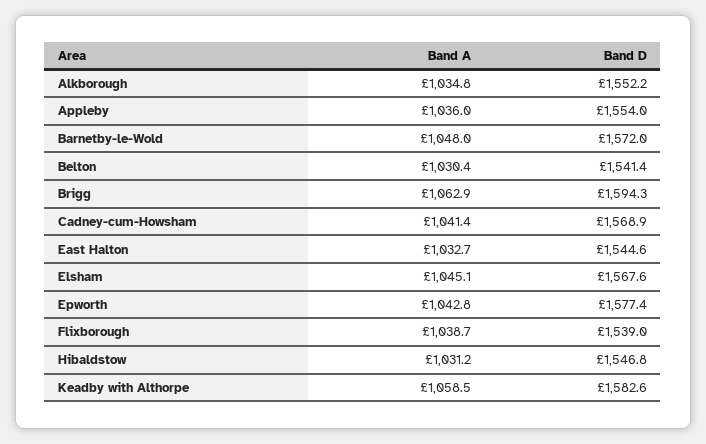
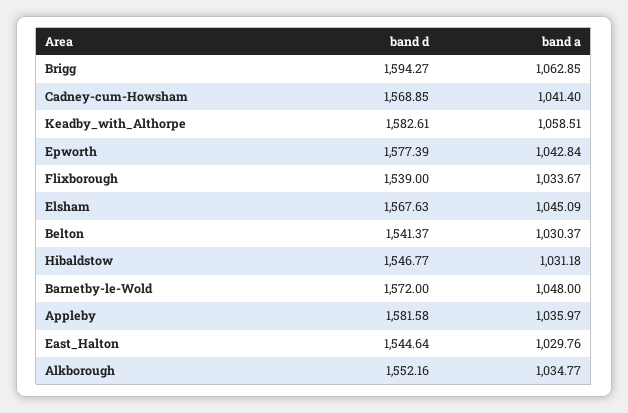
Band D, Appleby: 1554 -> 1581.58
Band A, East Halton: 1032.7 -> 1029.76
Band A, Flixborough: 1038.7 -> 1033.67

